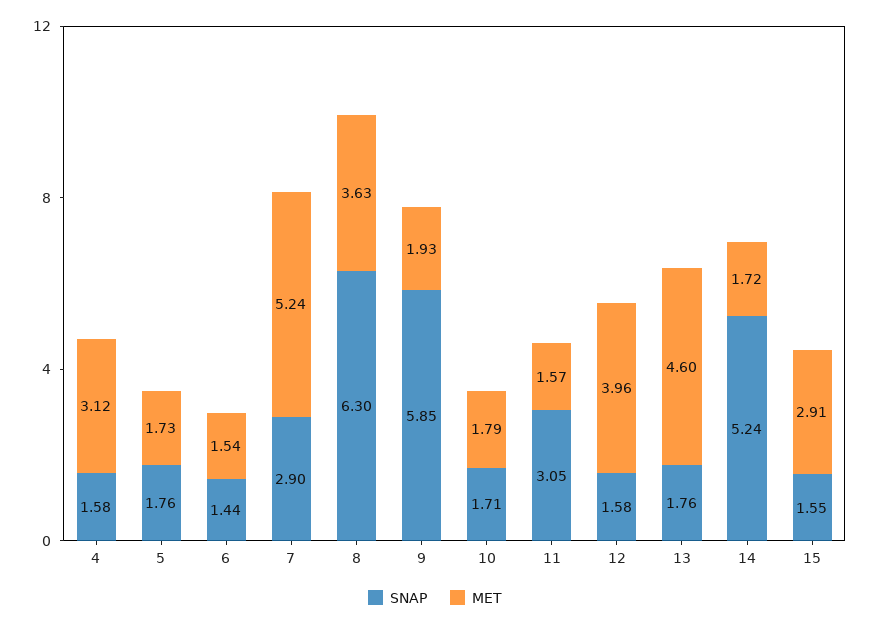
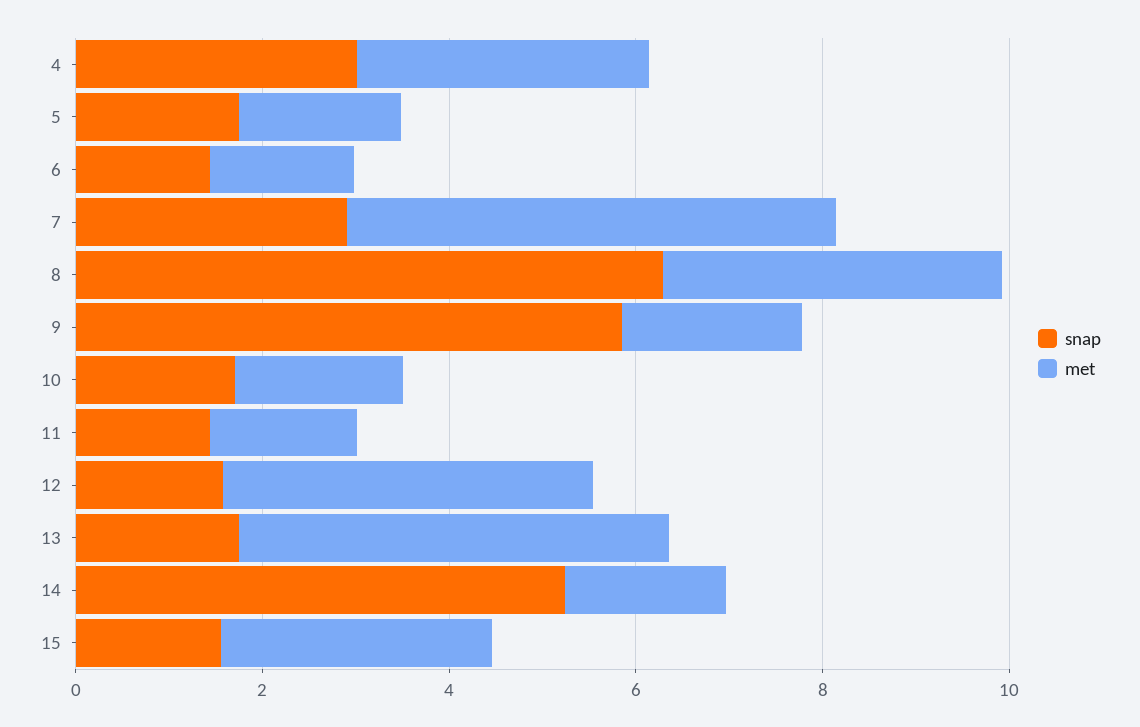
SNAP, 4: 1.58 -> 3
SNAP, 11: 3.05 -> 1.5

